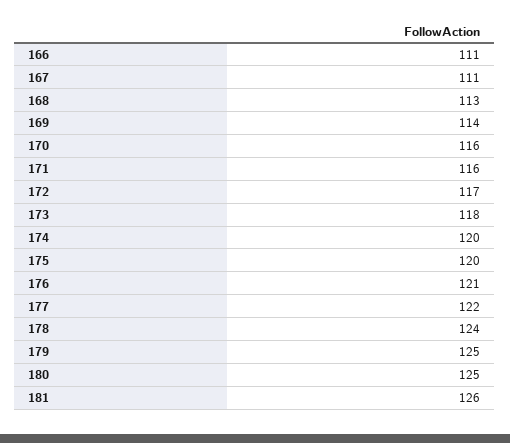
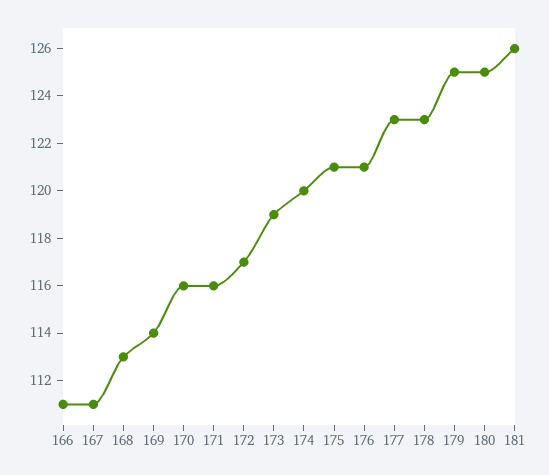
173: 118 -> 119
175: 120 -> 121
177: 122 -> 123
178: 124 -> 123

